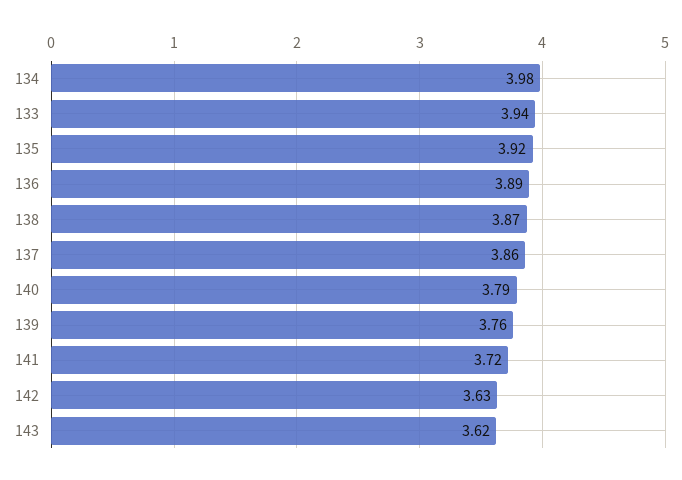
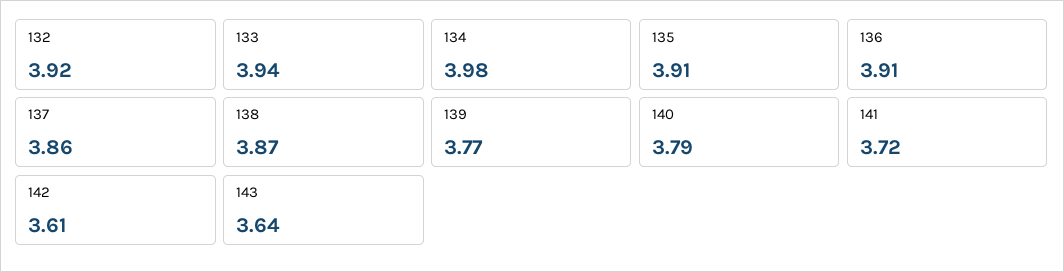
135: 3.92 -> 3.91
136: 3.89 -> 3.91
139: 3.76 -> 3.77
142: 3.63 -> 3.61
143: 3.62 -> 3.64
132: none -> 3.92

